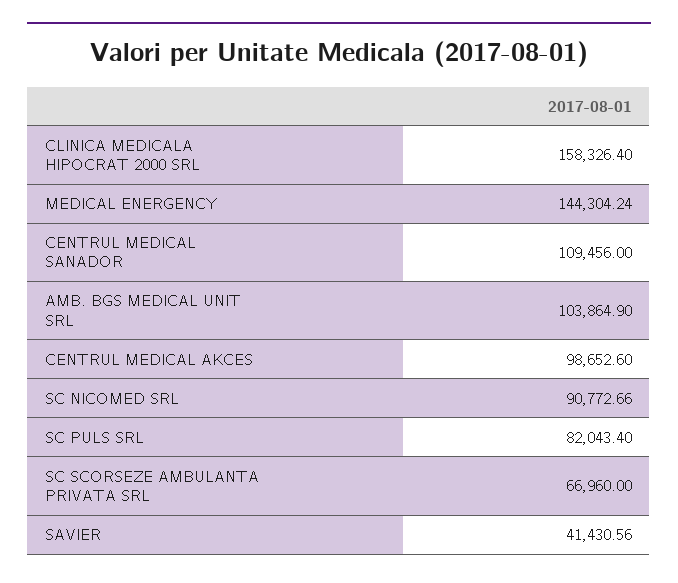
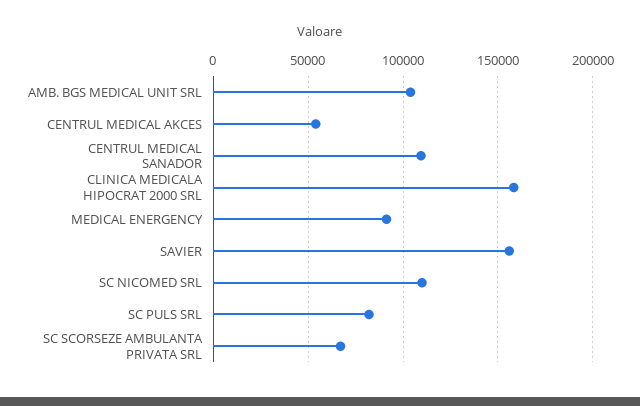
MEDICAL ENERGENCY: 144304.24 -> 90000
CENTRUL MEDICAL AKCES: 98652.6 -> 55000
SC NICOMED SRL: 90772.66 -> 110000
SAVIER: 41430.56 -> 155000

